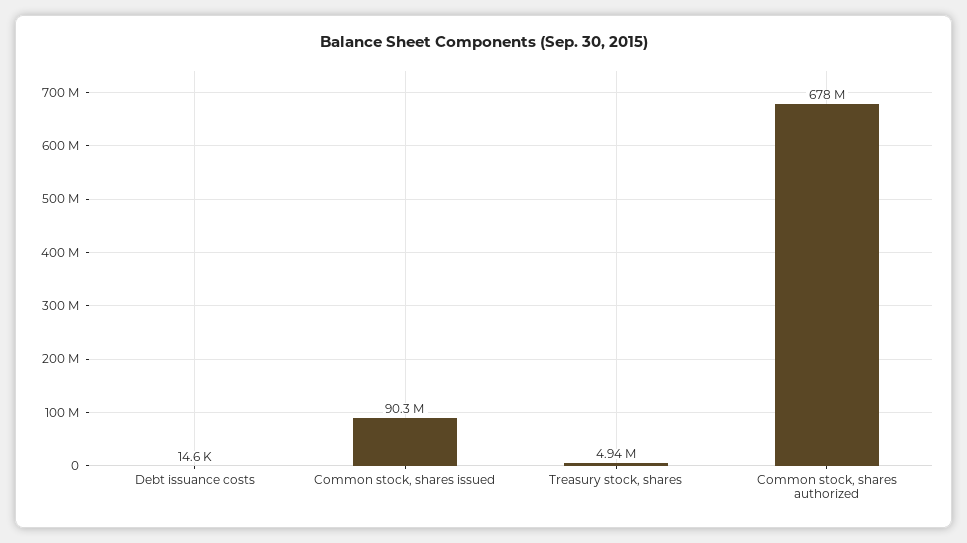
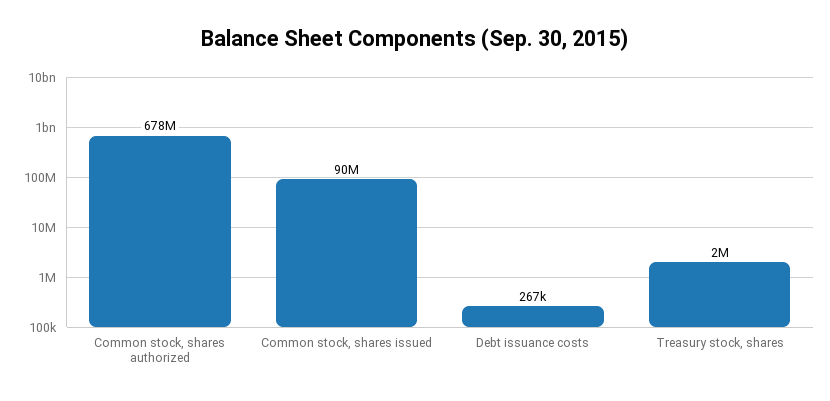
Debt issuance costs: 14600 -> 267000
Treasury stock, shares: 4940000 -> 2000000

